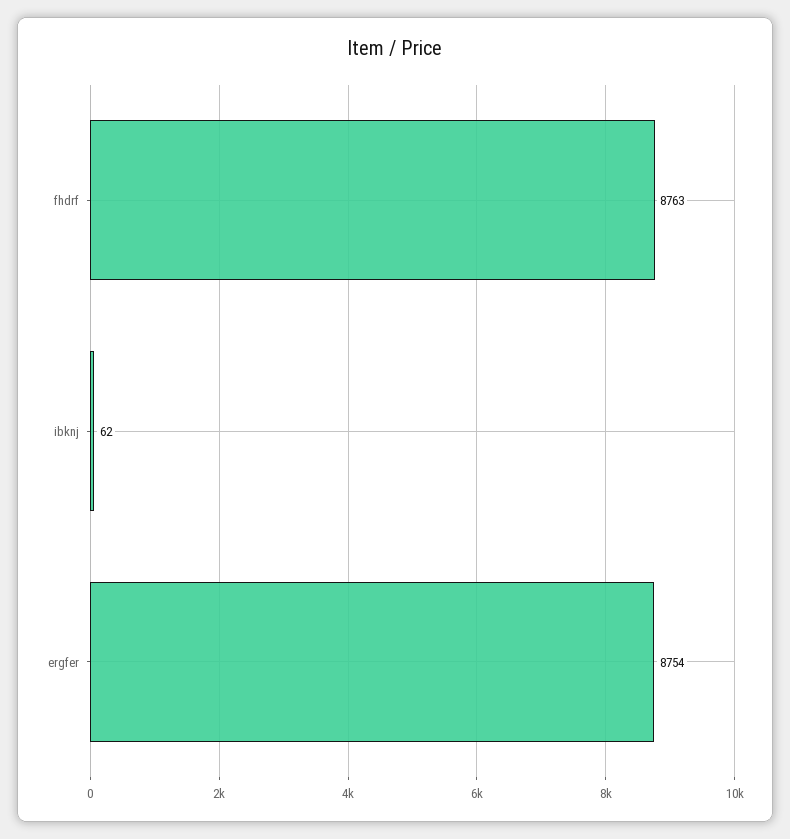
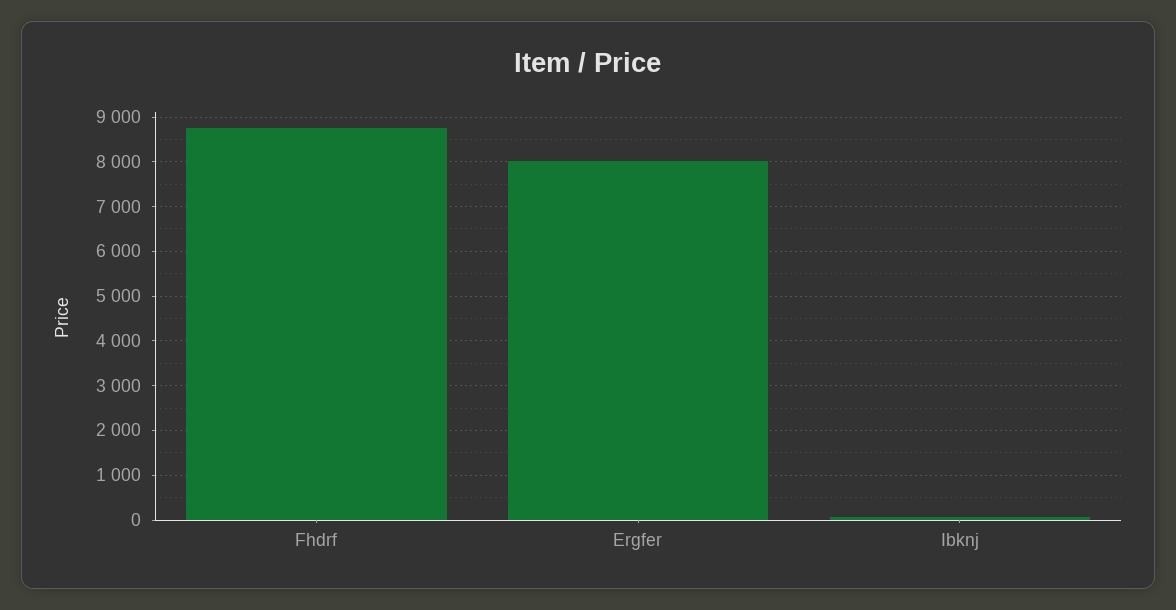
ergfer: 8754 -> 8000

